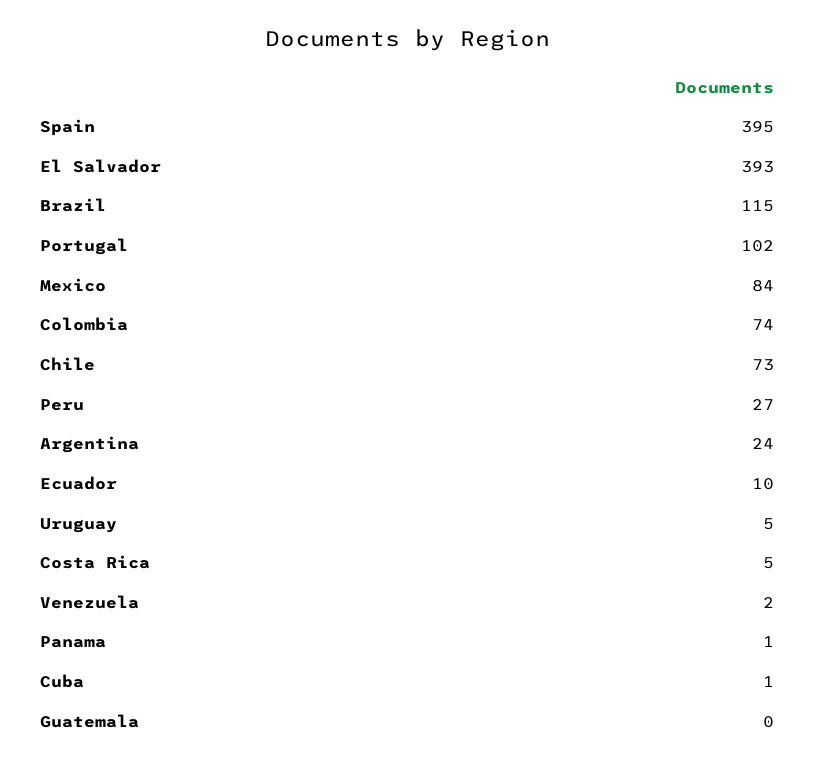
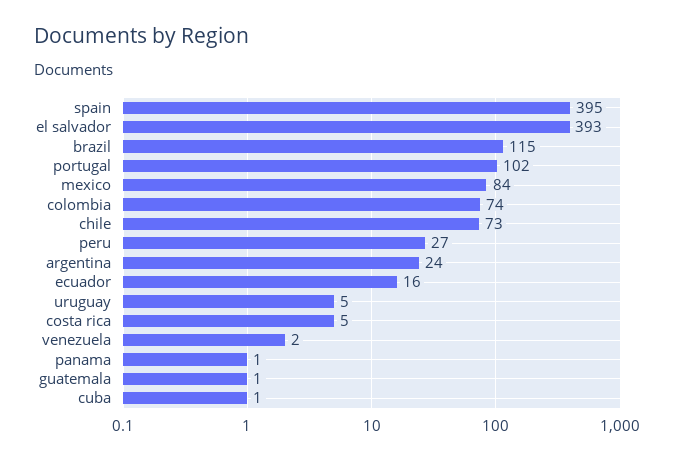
Ecuador: 10 -> 16
Guatemala: 0 -> 1

